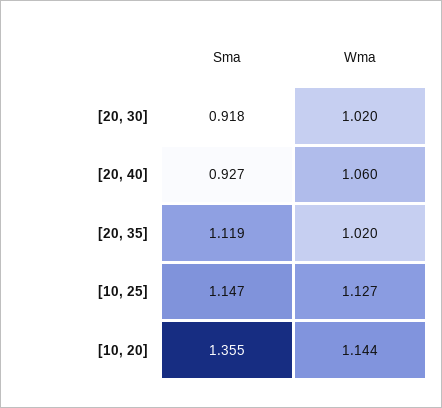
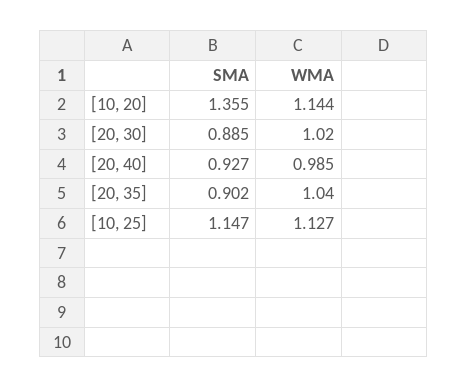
Sma, [20, 30]: 0.918 -> 0.885
Wma, [20, 40]: 1.06 -> 0.985
Sma, [20, 35]: 1.119 -> 0.902
Wma, [20, 35]: 1.02 -> 1.04

